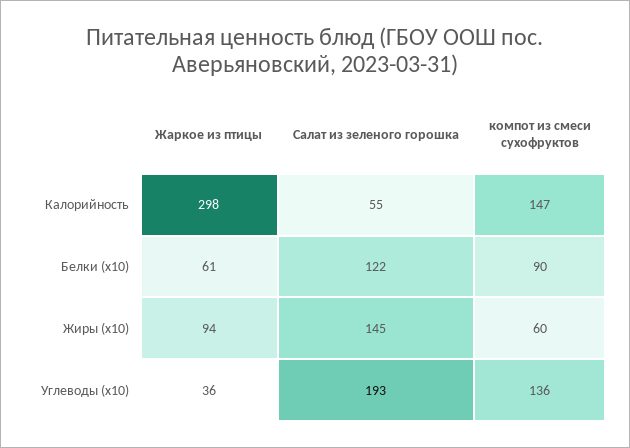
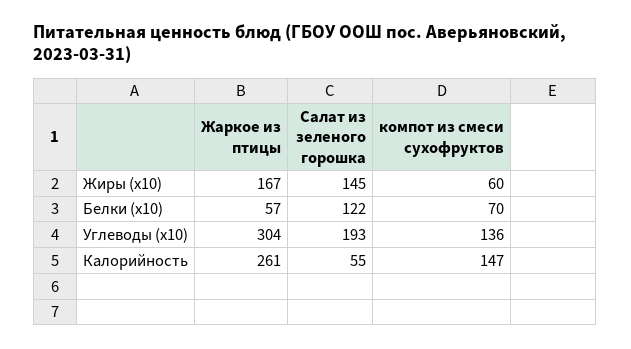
Жаркое из птицы, Калорийность: 298 -> 261
Жаркое из птицы, Белки (x10): 61 -> 57
компот из смеси сухофруктов, Белки (x10): 90 -> 70
Жаркое из птицы, Жиры (x10): 94 -> 167
Жаркое из птицы, Углеводы (x10): 36 -> 304

